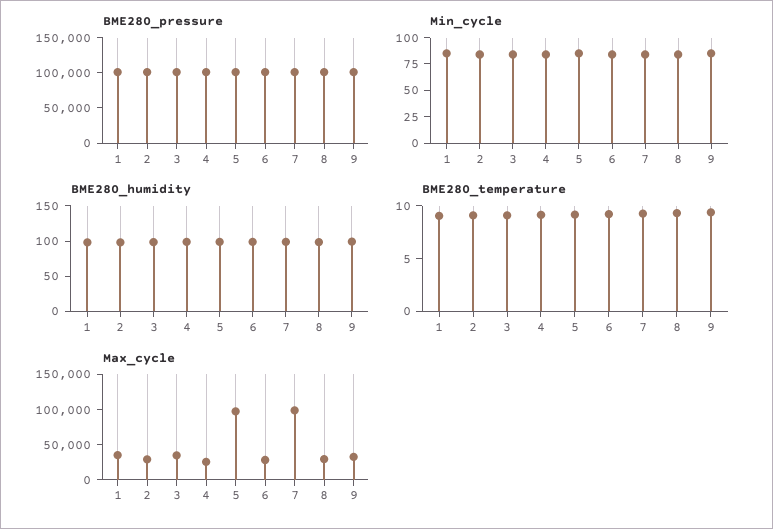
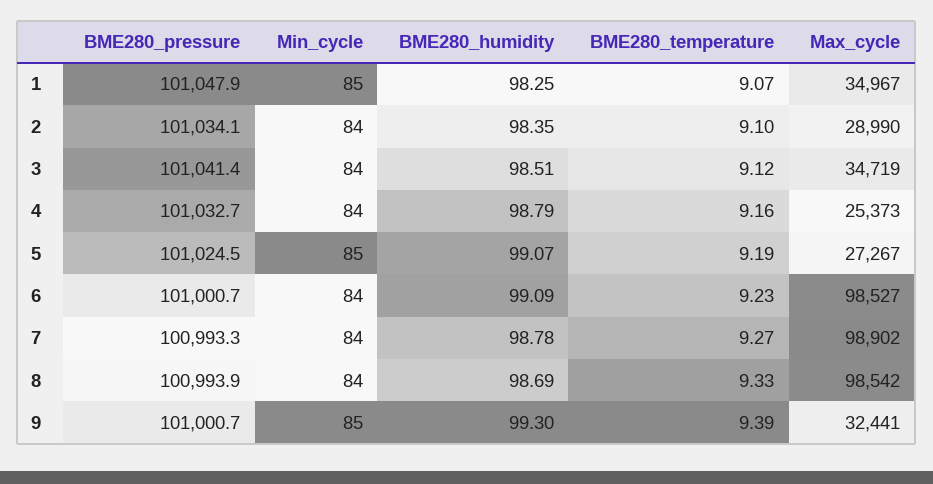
Max_cycle, 5: 100000 -> 27267
Max_cycle, 6: 25000 -> 98527
Max_cycle, 8: 25000 -> 98542

